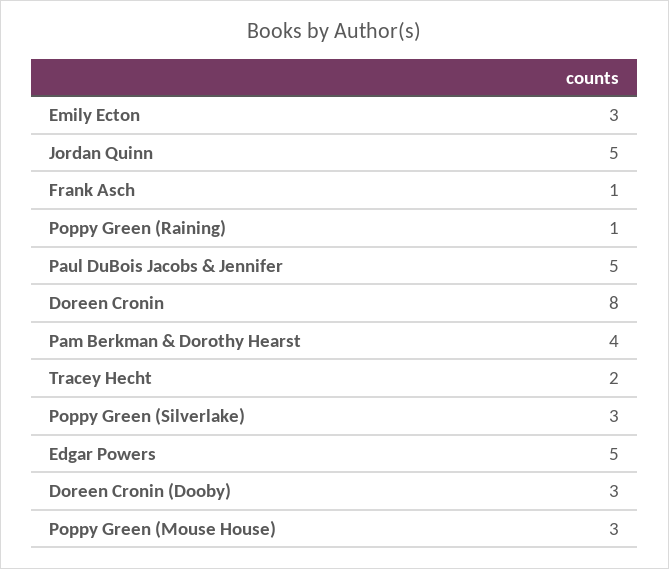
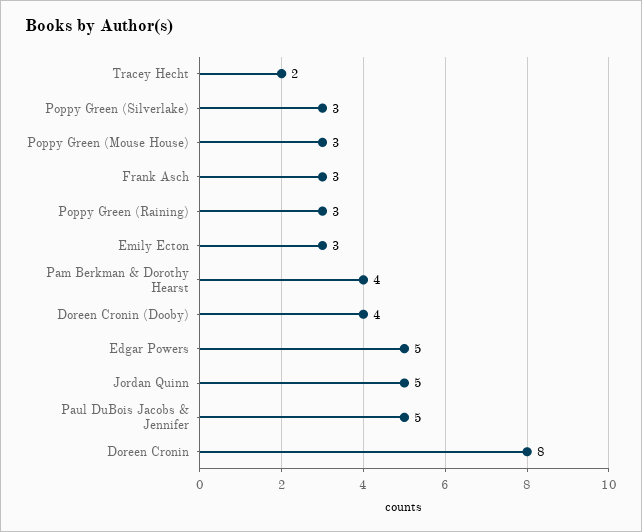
Frank Asch: 1 -> 3
Poppy Green (Raining): 1 -> 3
Doreen Cronin (Dooby): 3 -> 4

